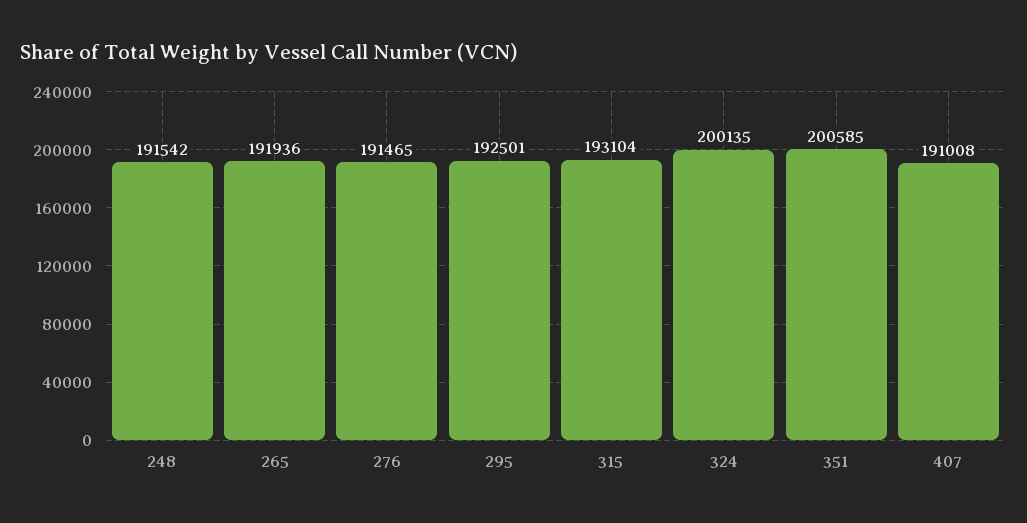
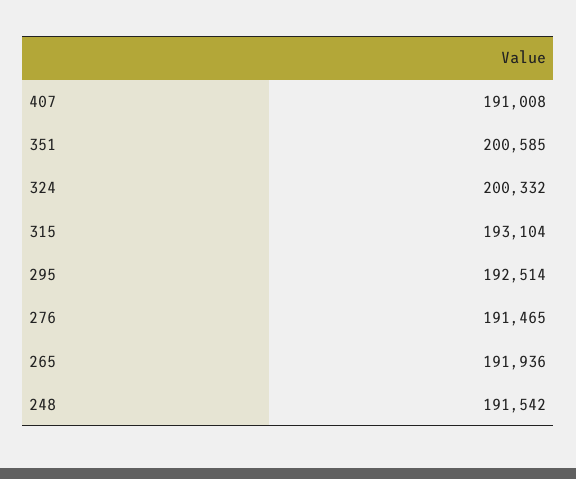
295: 192501 -> 192514
324: 200135 -> 200332

